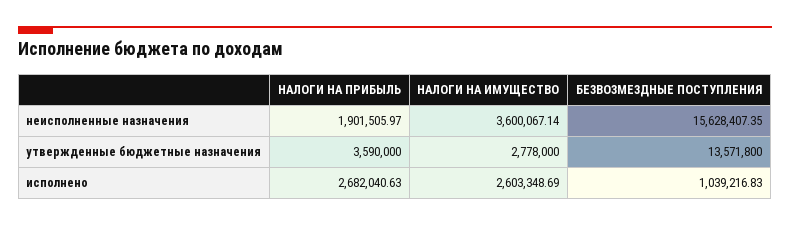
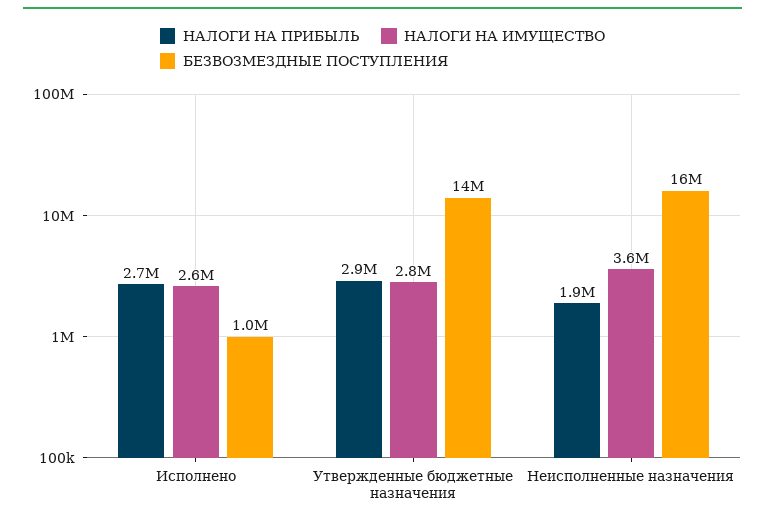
НАЛОГИ НА ПРИБЫЛЬ, утвержденные бюджетные назначения: 3590000 -> 2900000

